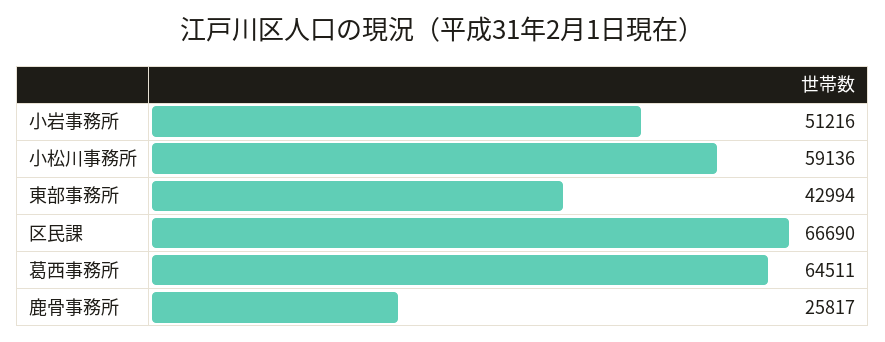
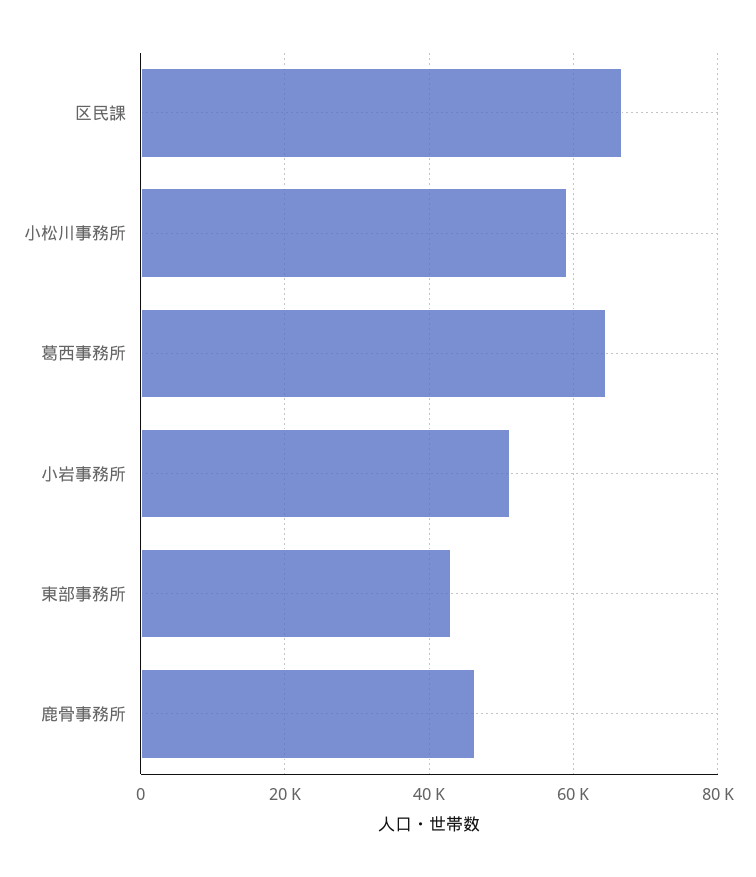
鹿骨事務所: 25817 -> 46000

